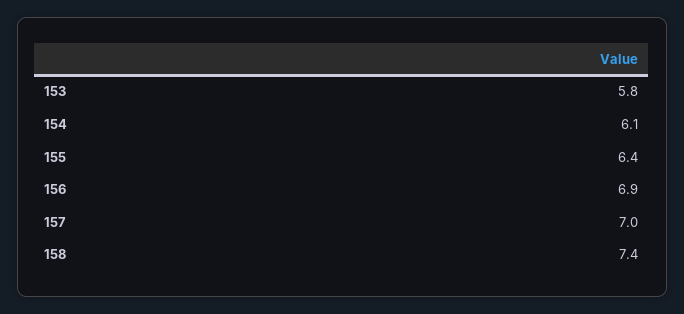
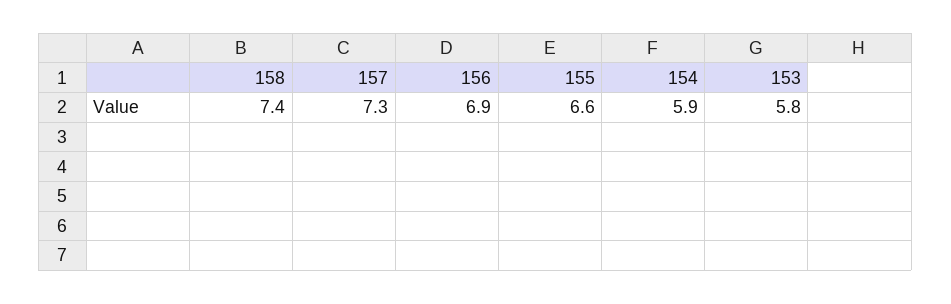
154: 6.1 -> 5.9
155: 6.4 -> 6.6
157: 7 -> 7.3

